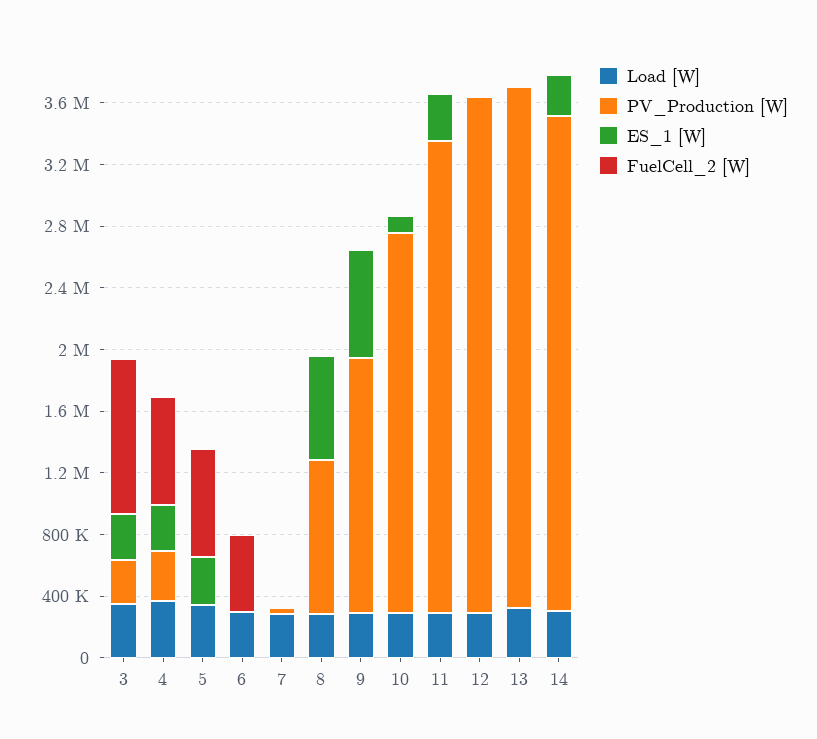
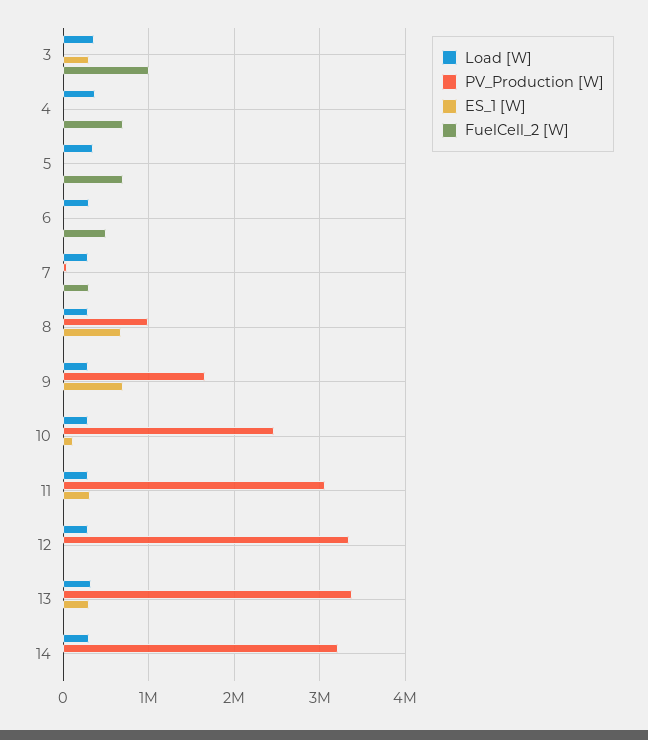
PV_Production [W], 3: 300000 -> 0
PV_Production [W], 4: 300000 -> 0
ES_1 [W], 4: 300000 -> 0
ES_1 [W], 5: 300000 -> 0
FuelCell_2 [W], 7: 0 -> 300000
ES_1 [W], 13: 0 -> 300000
ES_1 [W], 14: 300000 -> 0

